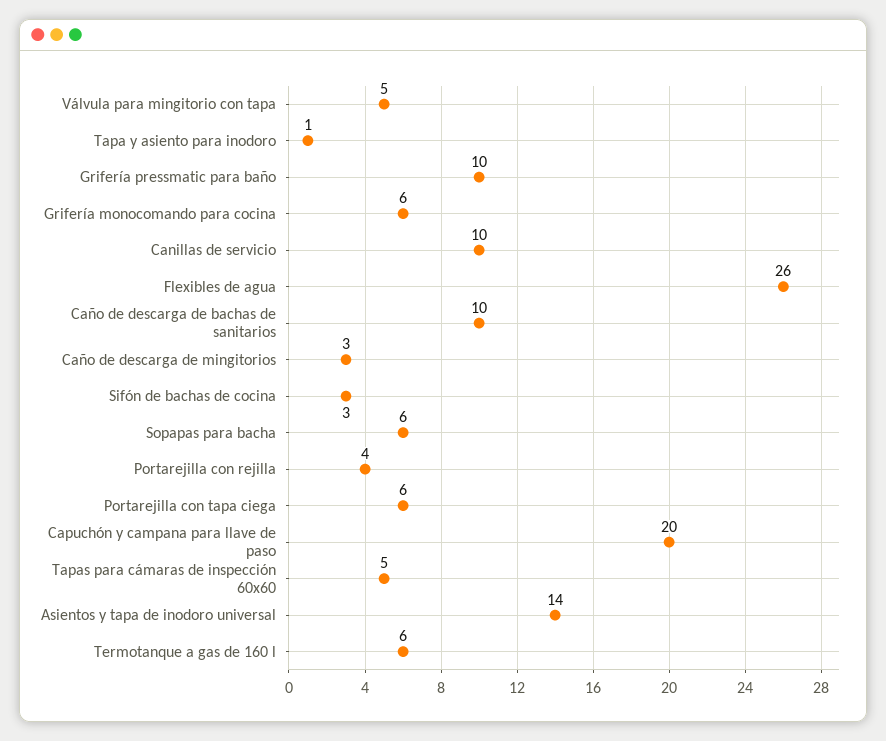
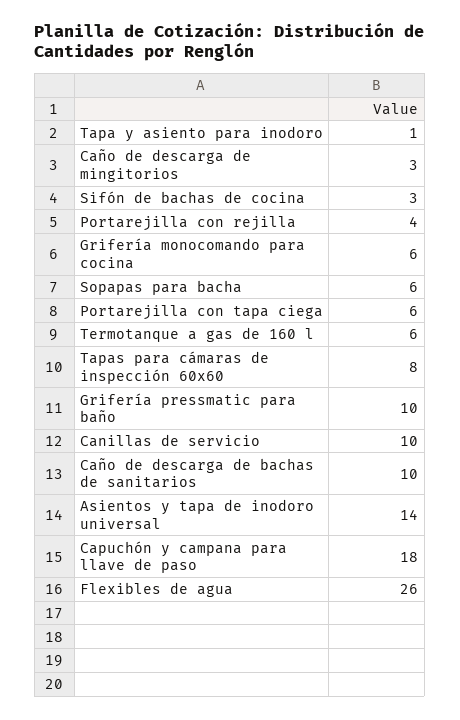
Válvula para mingitorio con tapa: 5 -> none
Capuchón y campana para llave de paso: 20 -> 18
Tapas para cámaras de inspección 60x60: 5 -> 8

